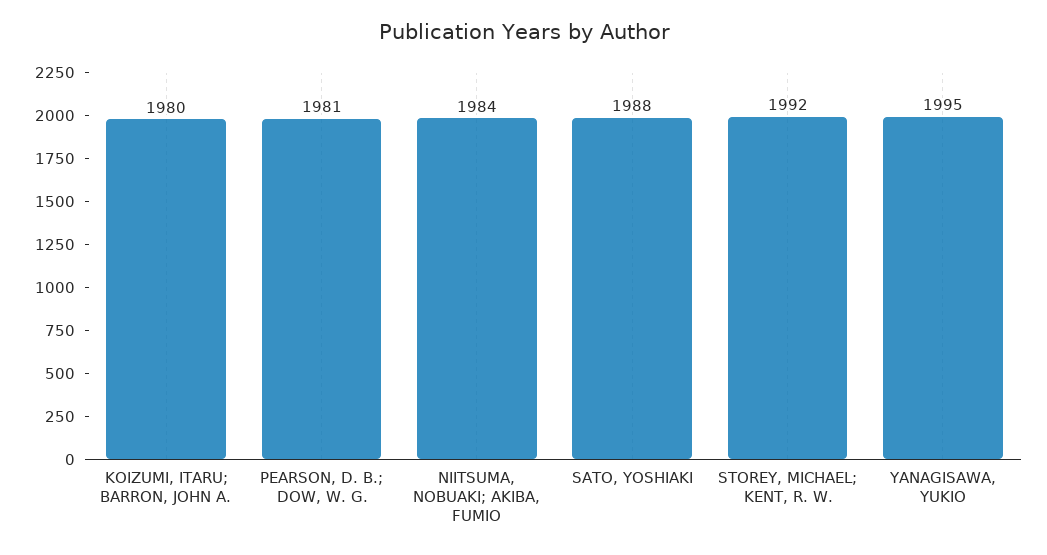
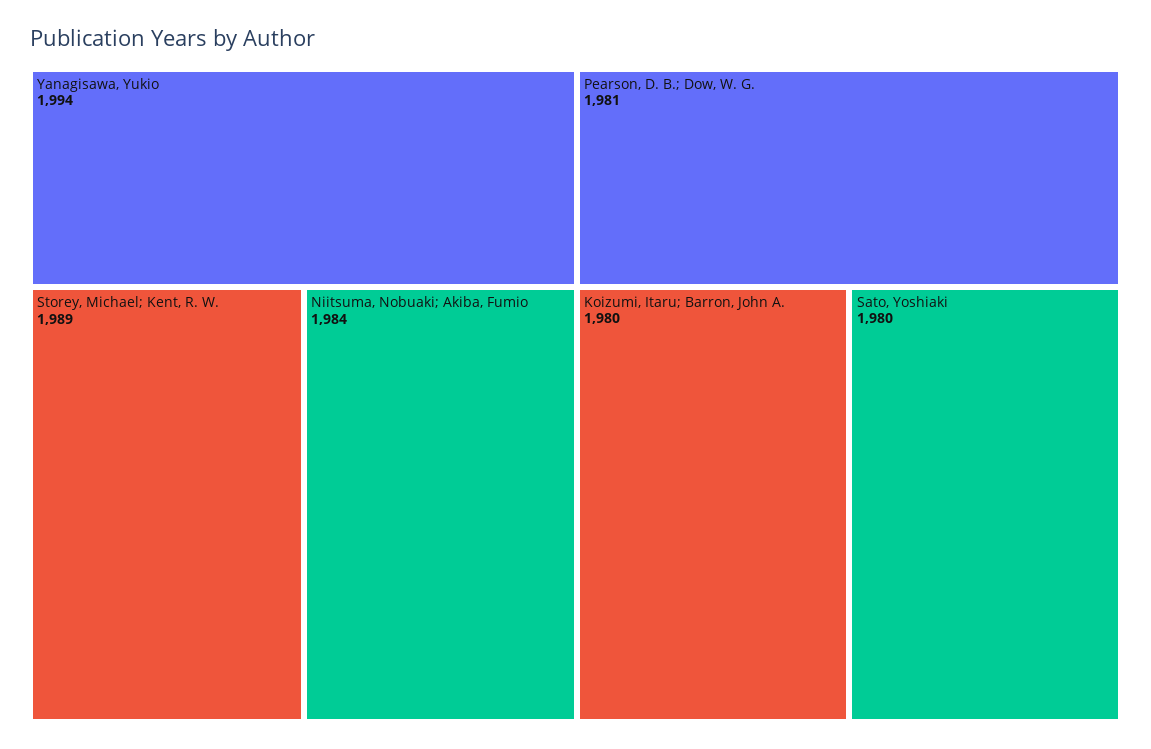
SATO, YOSHIAKI: 1988 -> 1980
STOREY, MICHAEL; KENT, R. W.: 1992 -> 1989
YANAGISAWA, YUKIO: 1995 -> 1994

